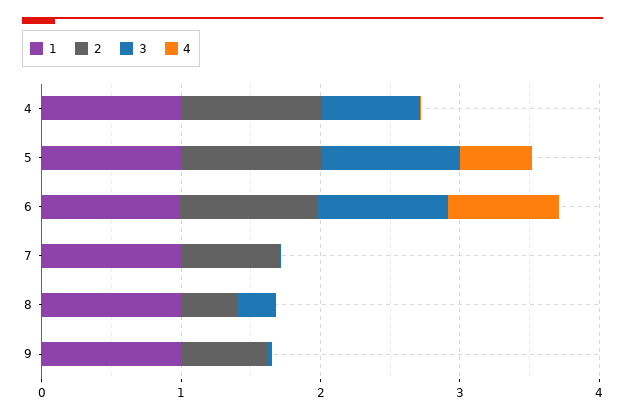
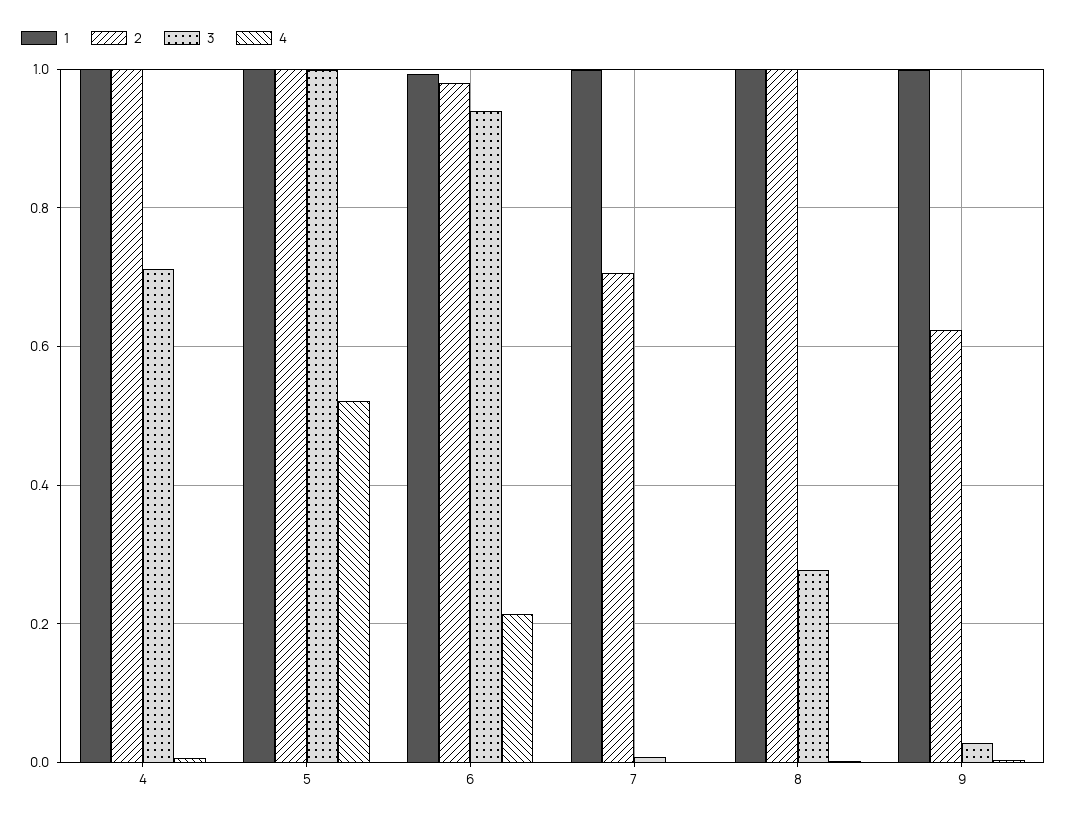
4, 6: 0.8 -> 0.22
2, 8: 0.4 -> 1

